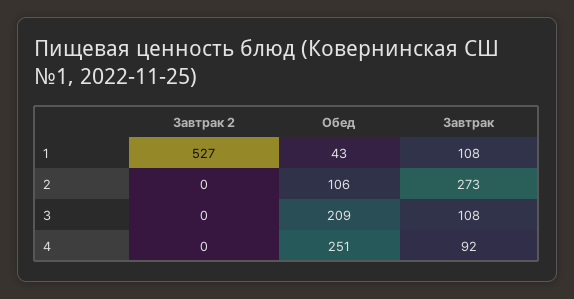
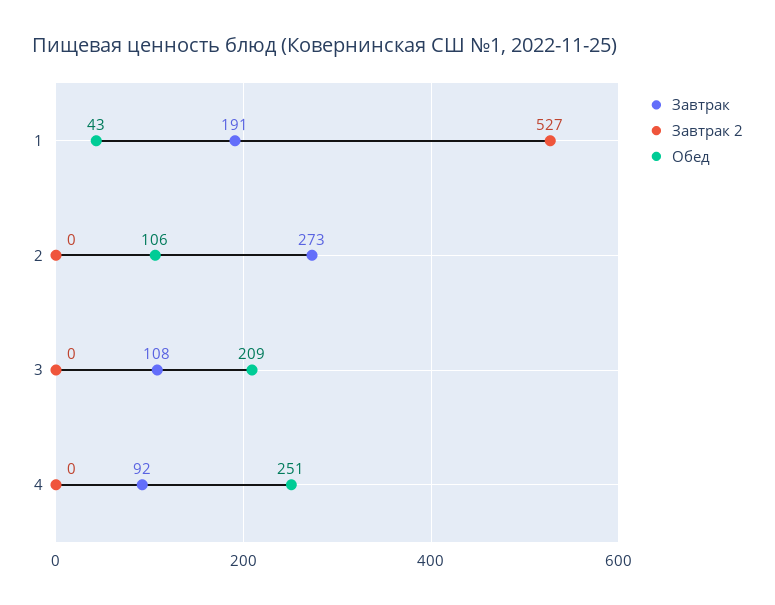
Завтрак, 1: 108 -> 191

